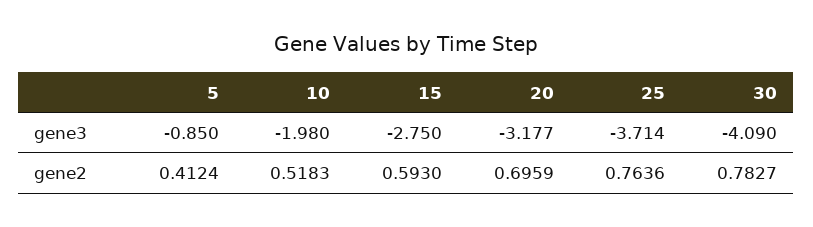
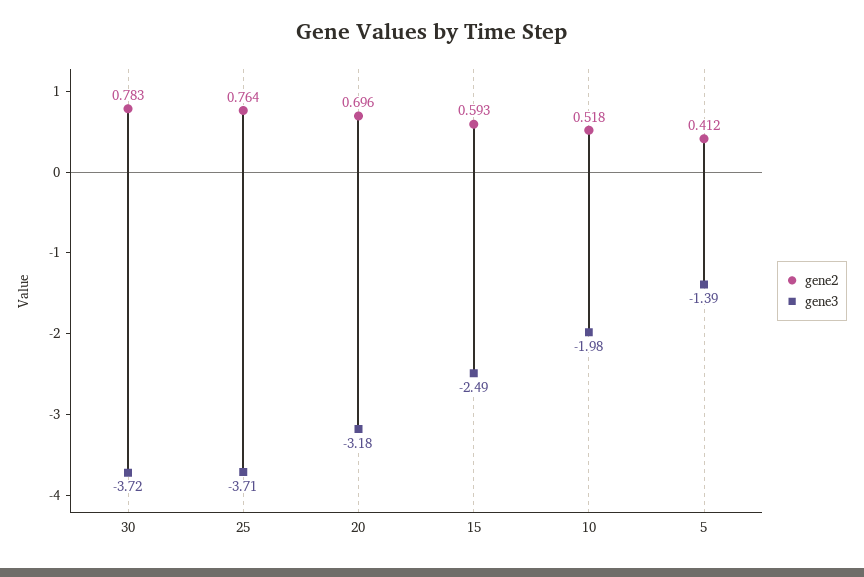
gene3, 5: -0.85 -> -1.39
gene3, 15: -2.75 -> -2.49
gene3, 30: -4.09 -> -3.72

